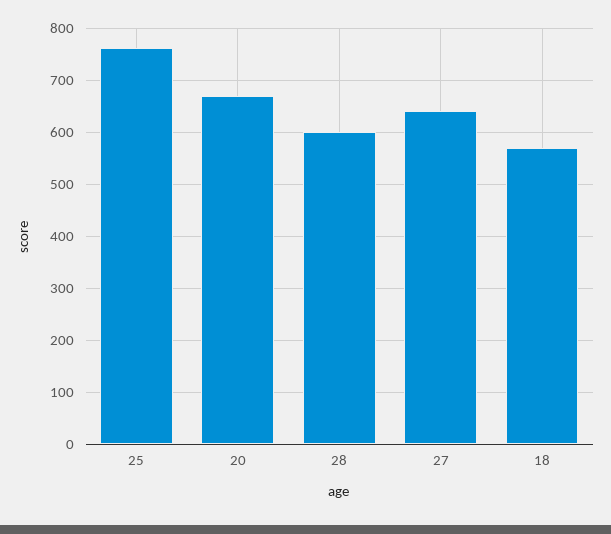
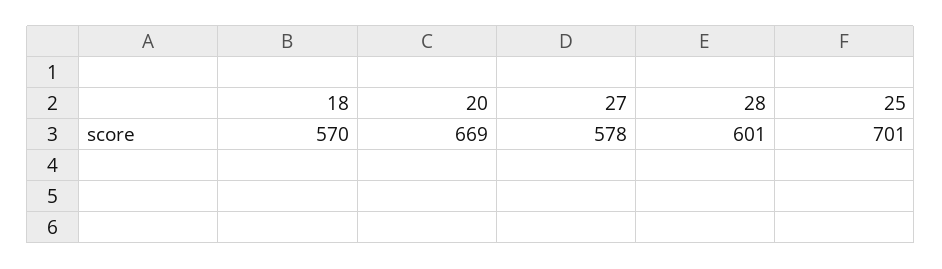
25: 760 -> 701
27: 640 -> 578

